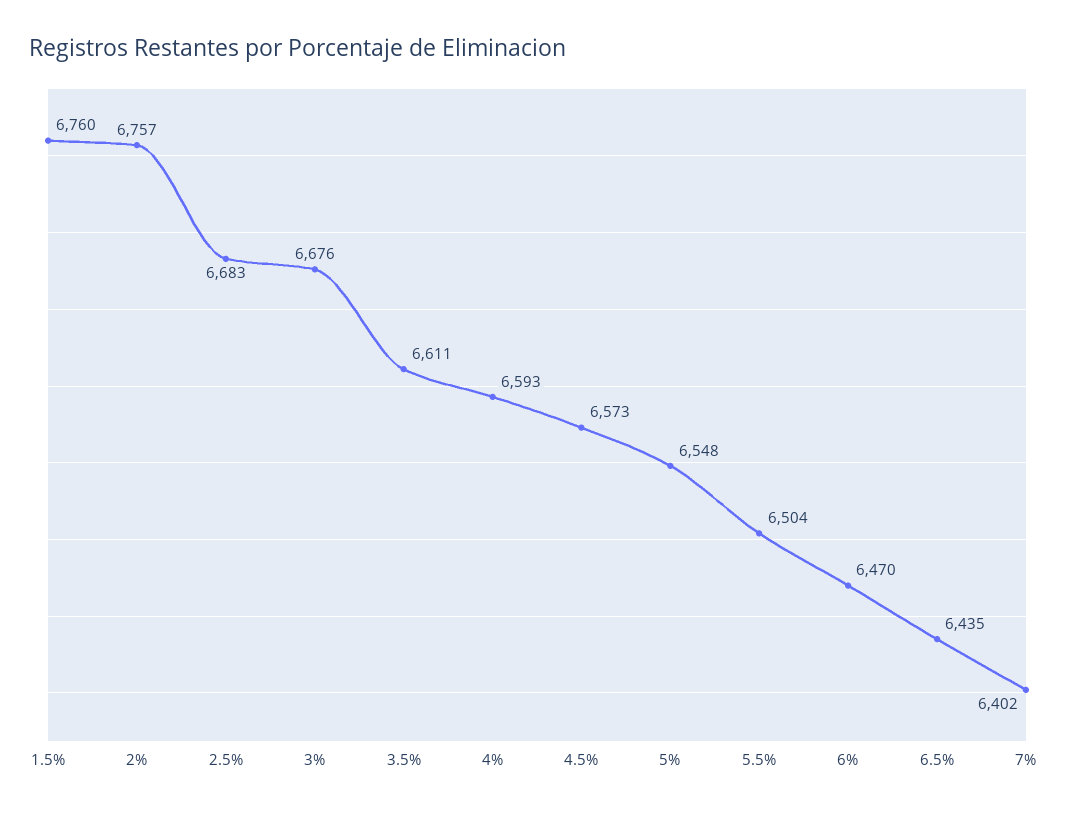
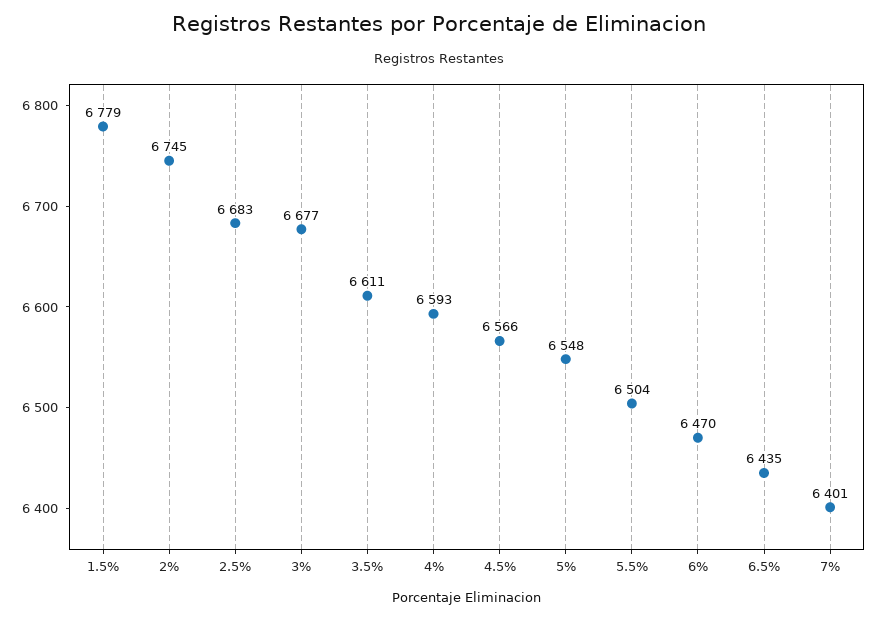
1.5%: 6760 -> 6779
2%: 6757 -> 6745
3%: 6676 -> 6677
4.5%: 6573 -> 6566
7%: 6402 -> 6401

